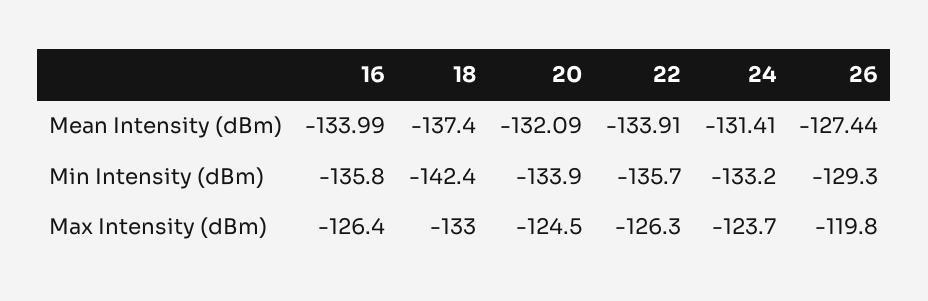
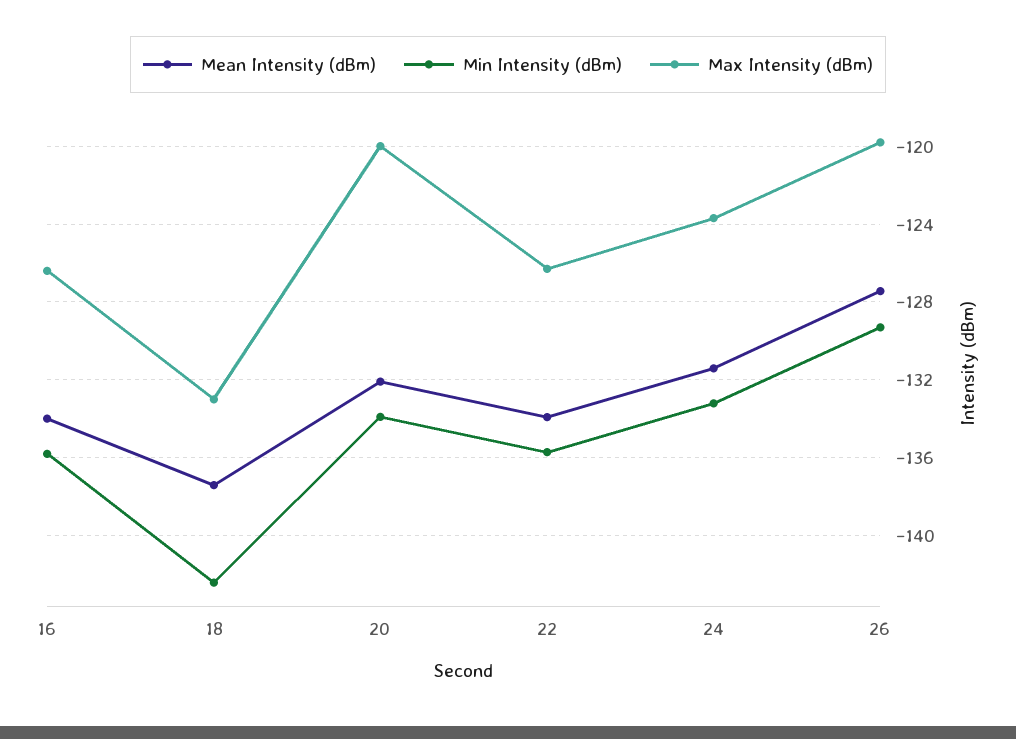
Max Intensity (dBm), 20: -124.5 -> -120

